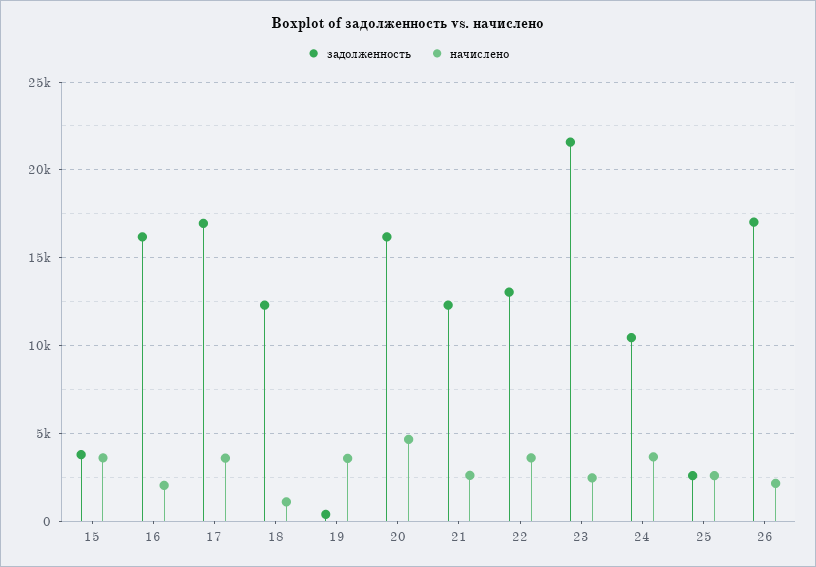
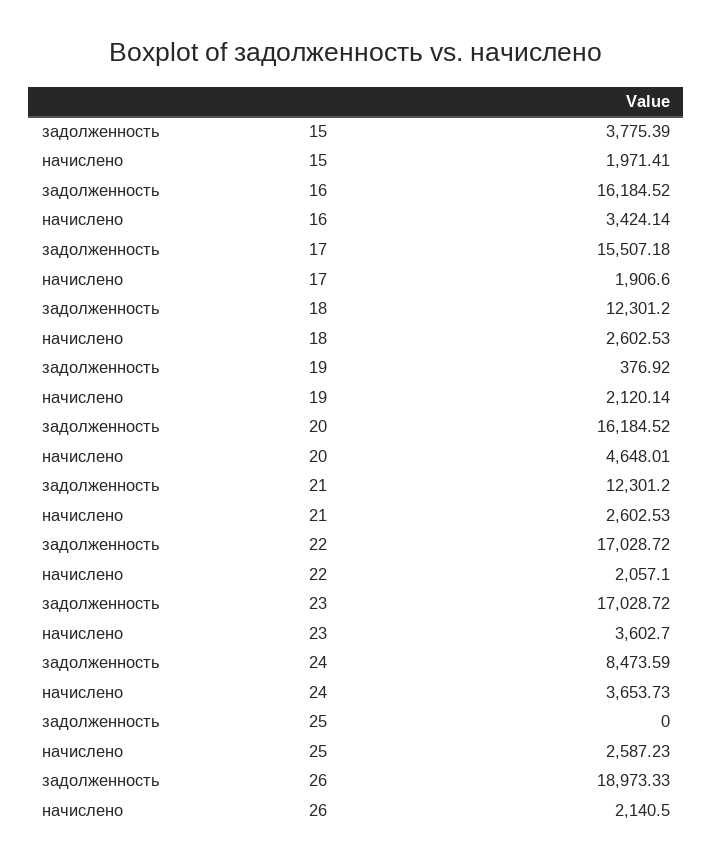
начислено, 15: 3500 -> 1971.41
начислено, 16: 2000 -> 3424.14
задолженность, 17: 17000 -> 15507.18
начислено, 17: 3500 -> 1906.6
начислено, 18: 1000 -> 2602.53
начислено, 19: 3500 -> 2120.14
задолженность, 22: 13000 -> 17028.72
начислено, 22: 3500 -> 2057.1
задолженность, 23: 21500 -> 17028.72
начислено, 23: 2500 -> 3602.7
задолженность, 24: 10500 -> 8473.59
задолженность, 25: 2500 -> 0
задолженность, 26: 17000 -> 18973.33

